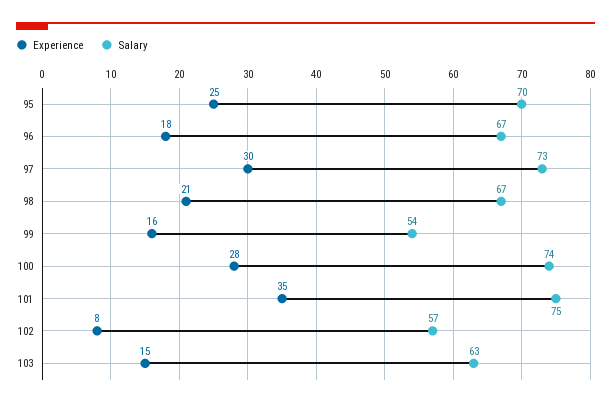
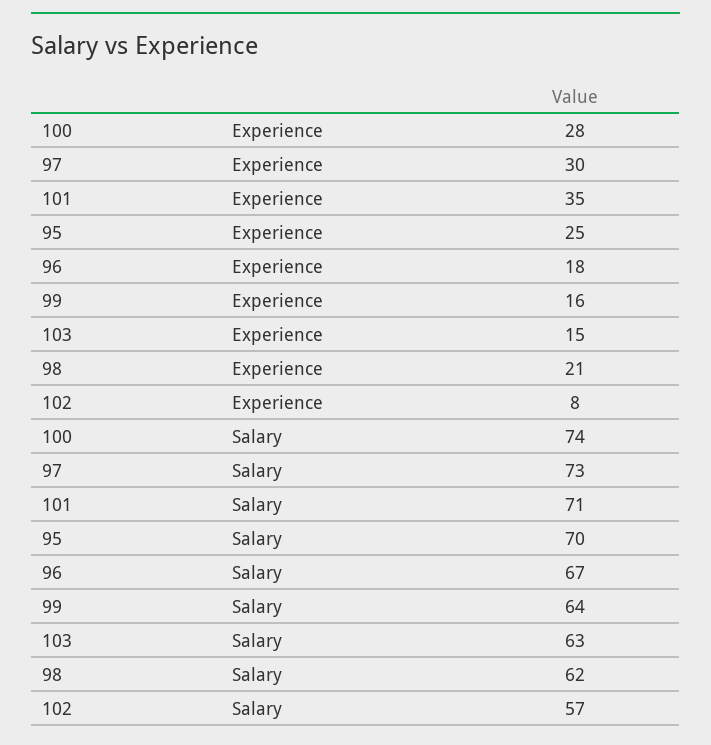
Salary, 98: 67 -> 62
Salary, 99: 54 -> 64
Salary, 101: 75 -> 71

